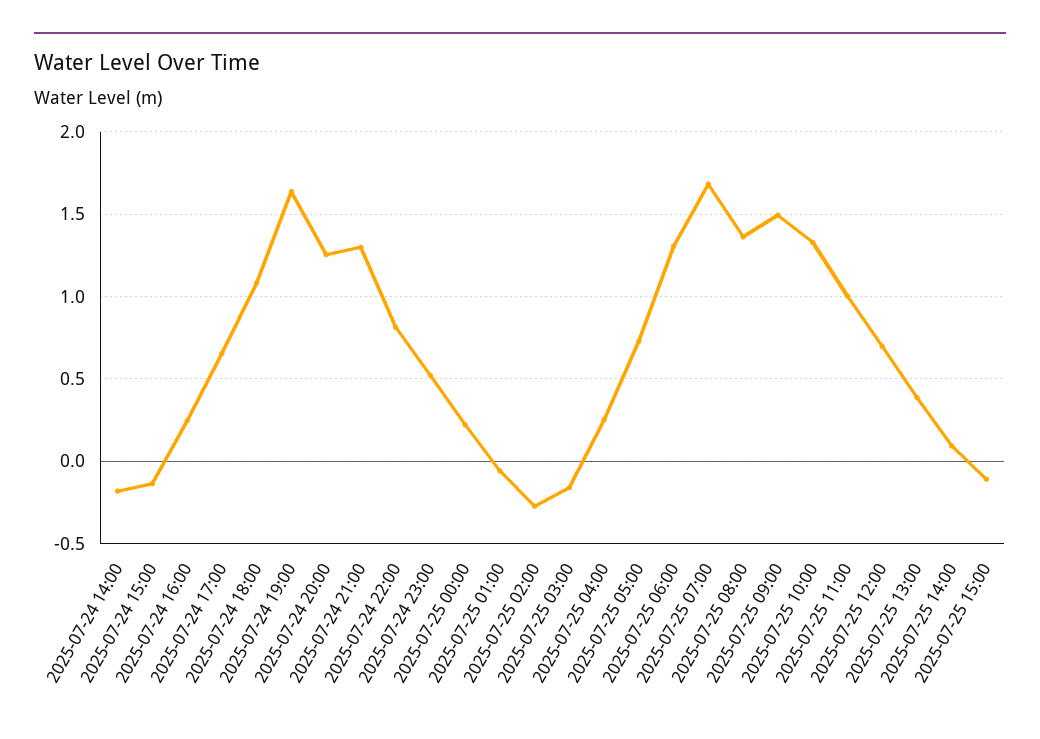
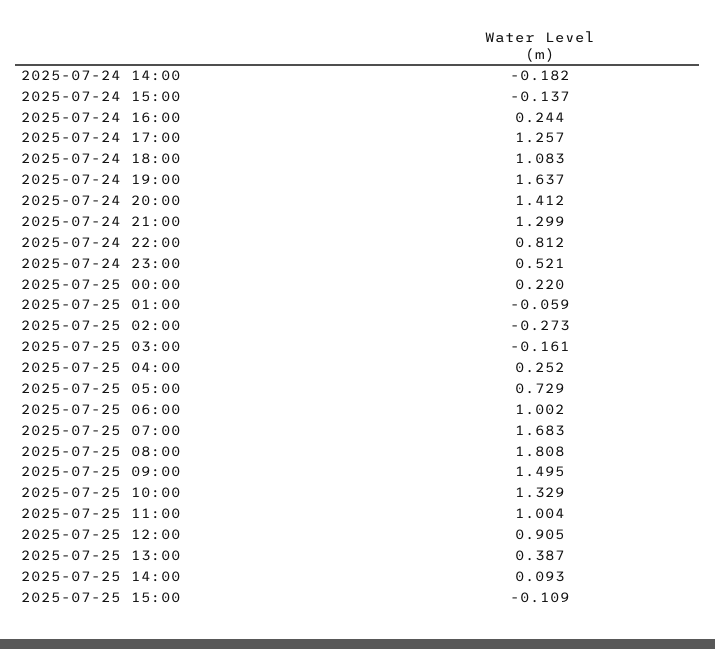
2025-07-24 17:00: 0.65 -> 1.257
2025-07-24 20:00: 1.25 -> 1.412
2025-07-25 06:00: 1.3 -> 1.002
2025-07-25 08:00: 1.35 -> 1.808
2025-07-25 12:00: 0.7 -> 0.905

